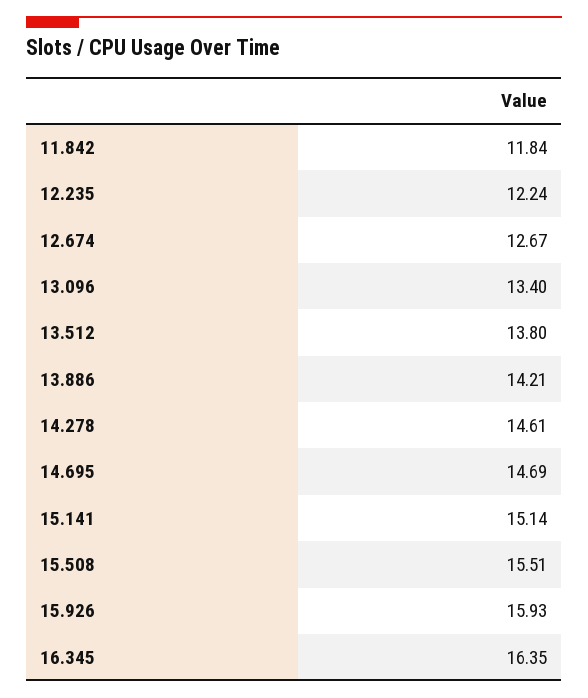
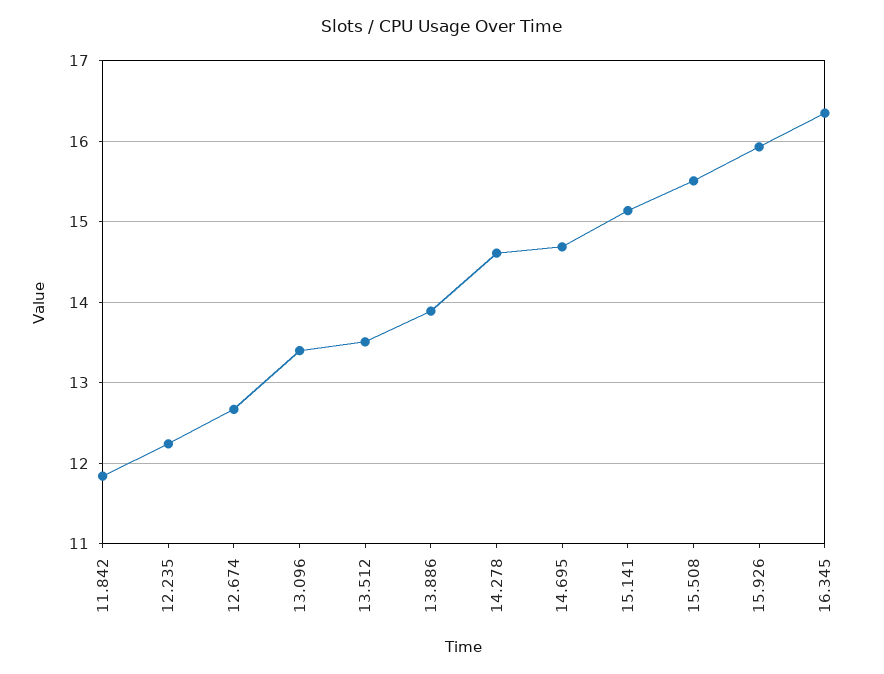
13.512: 13.8 -> 13.5
13.886: 14.21 -> 13.9

